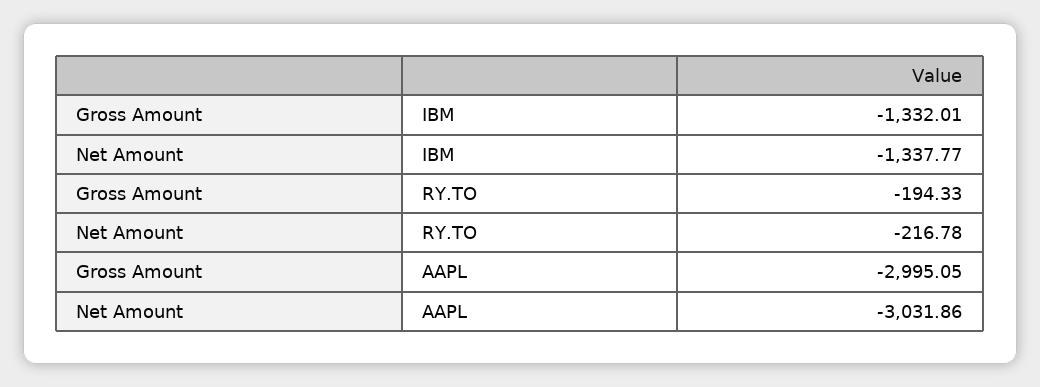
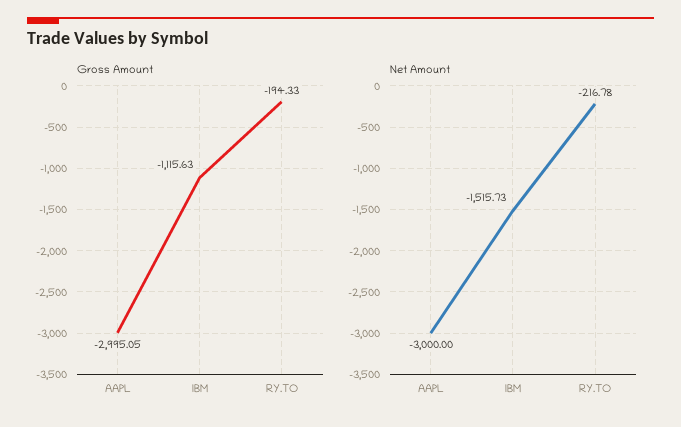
Gross Amount, IBM: -1332.01 -> -1115.63
Net Amount, IBM: -1337.77 -> -1515.73
Net Amount, AAPL: -3031.86 -> -3000

